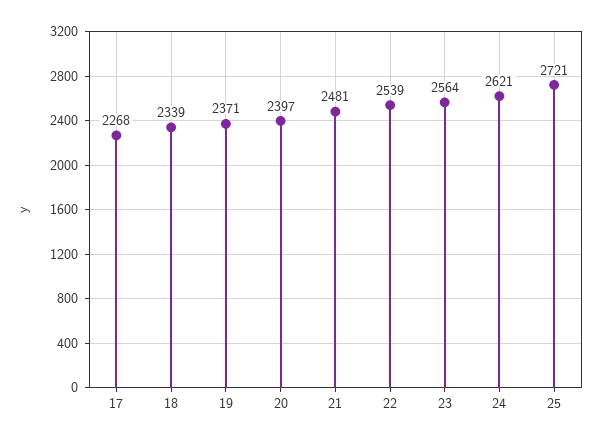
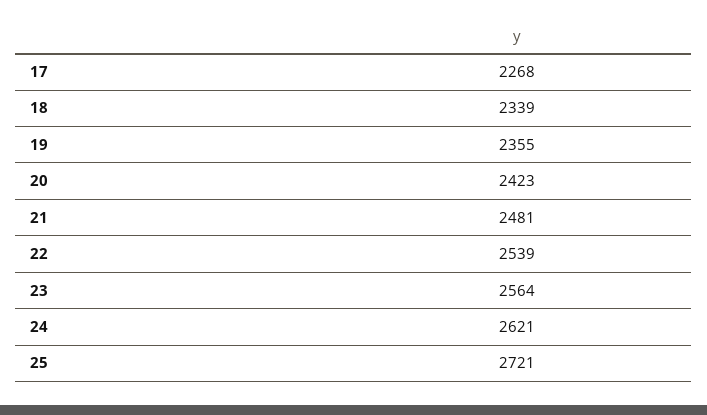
19: 2371 -> 2355
20: 2397 -> 2423

